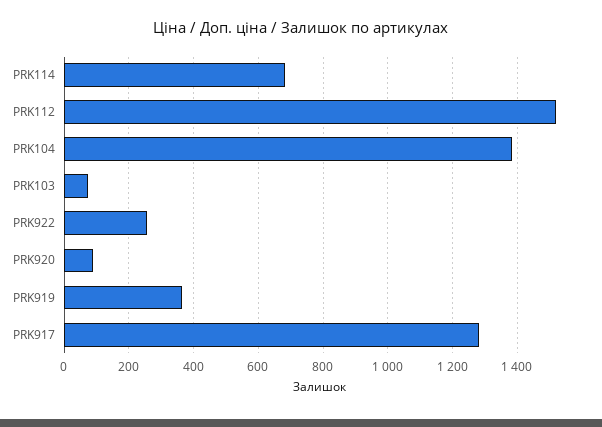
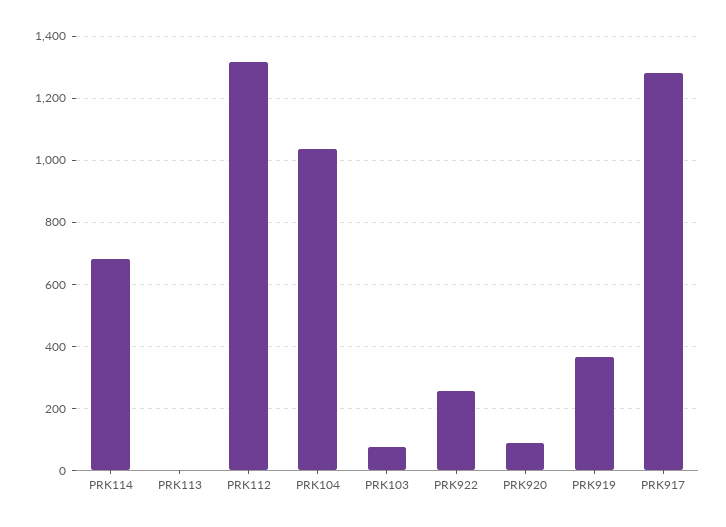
PRK112: 1520 -> 1320
PRK104: 1380 -> 1040
PRK113: none -> 0

